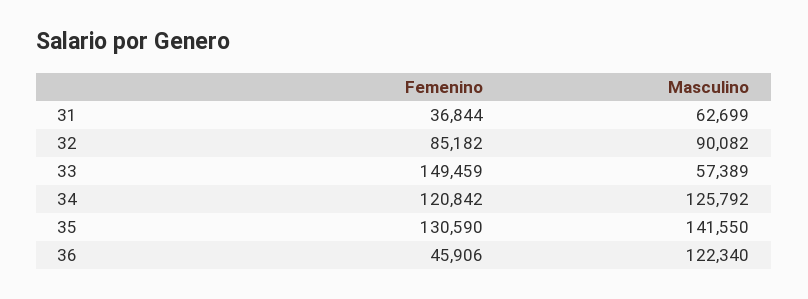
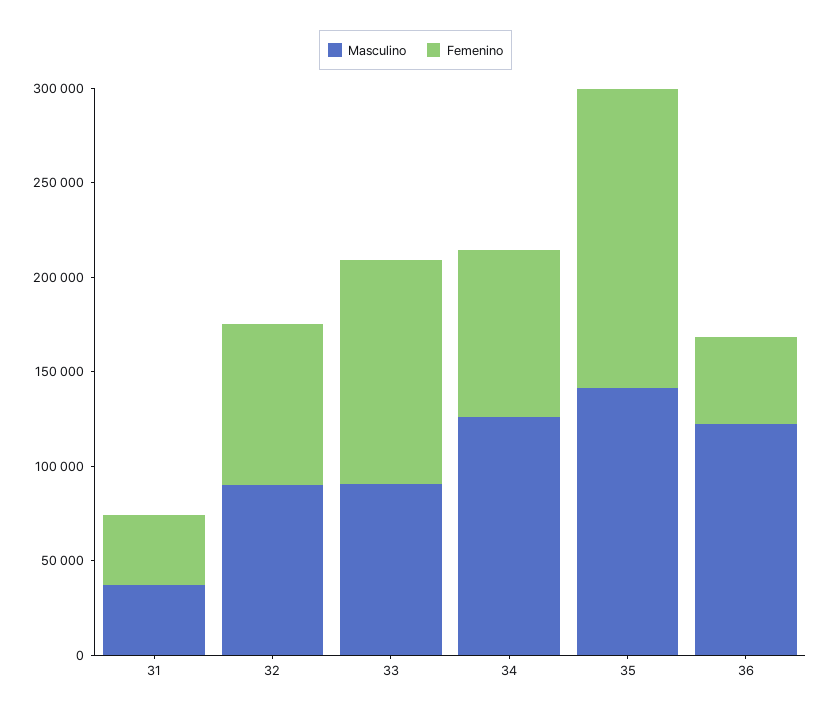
Masculino, 31: 62699 -> 40000
Femenino, 33: 149459 -> 120000
Masculino, 33: 57389 -> 90000
Femenino, 34: 120842 -> 90000
Femenino, 35: 130590 -> 160000

